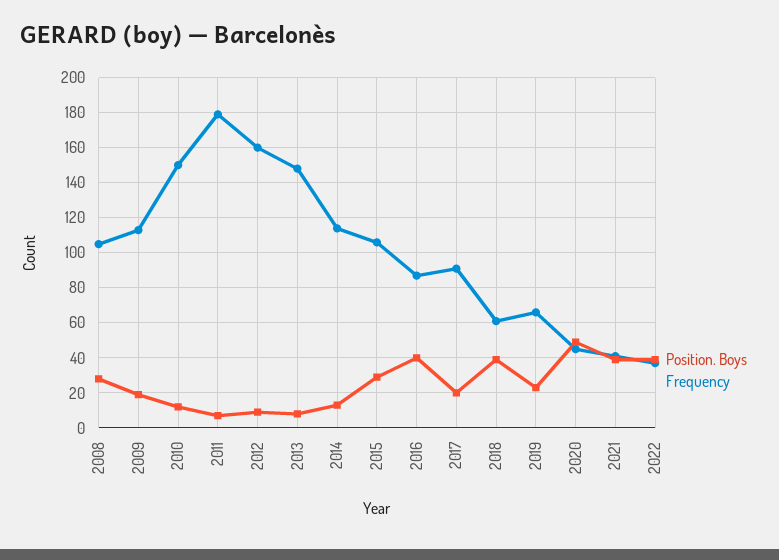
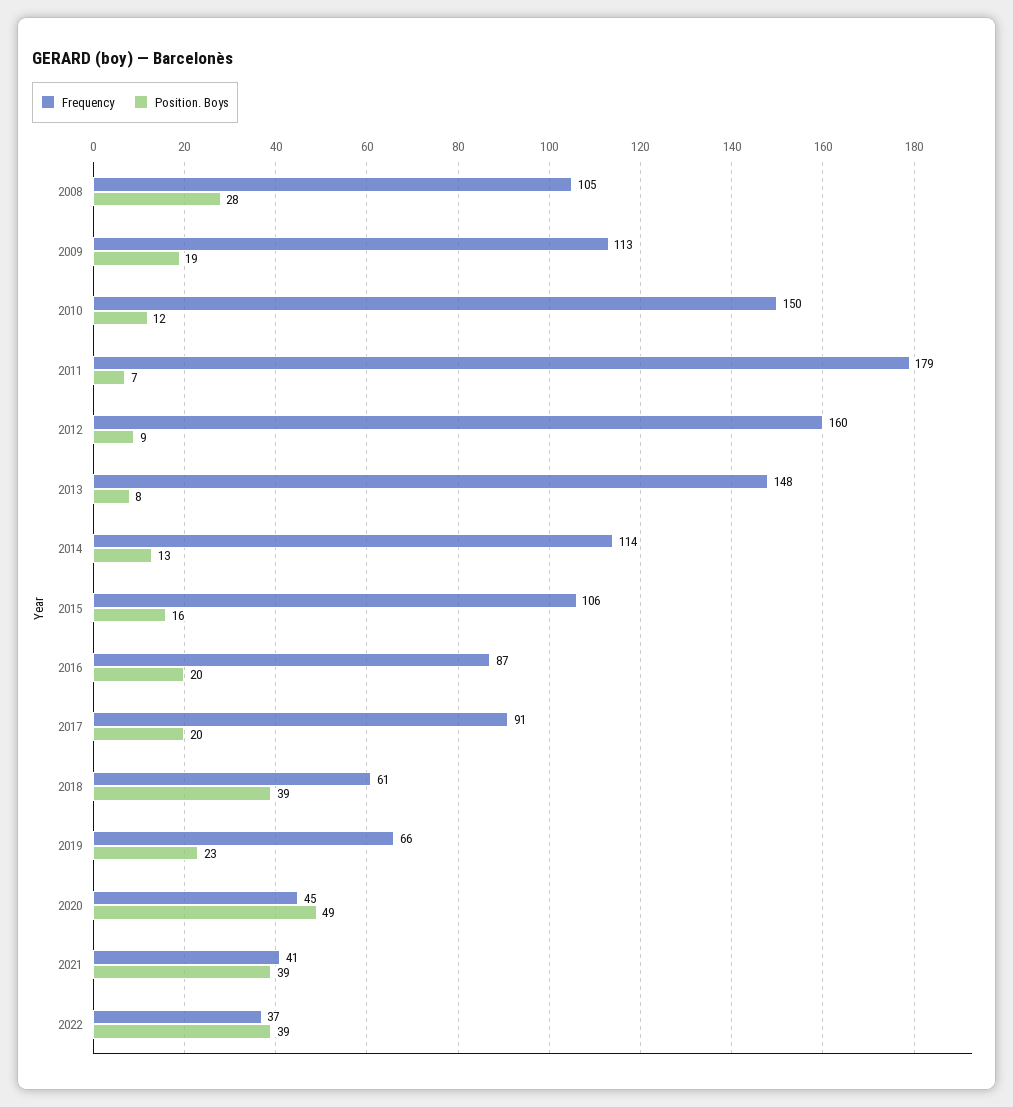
Position. Boys, 2015: 30 -> 16
Position. Boys, 2016: 40 -> 20

